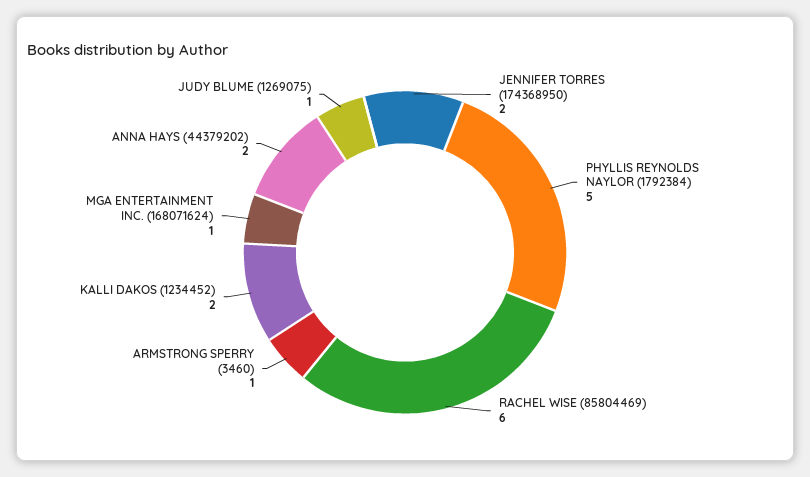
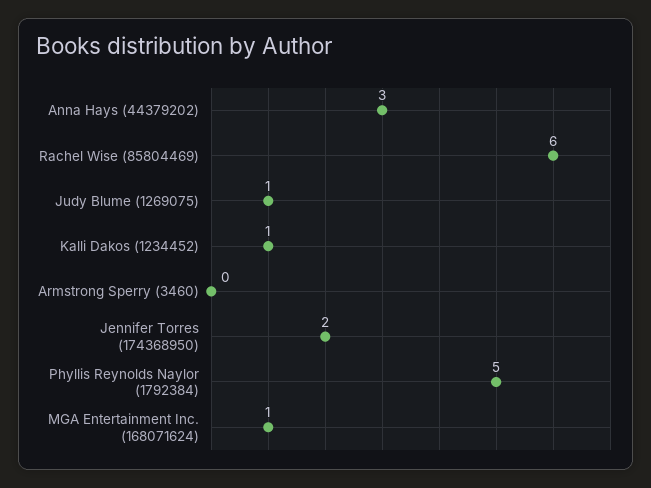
ARMSTRONG SPERRY (3460): 1 -> 0
KALLI DAKOS (1234452): 2 -> 1
ANNA HAYS (44379202): 2 -> 3

